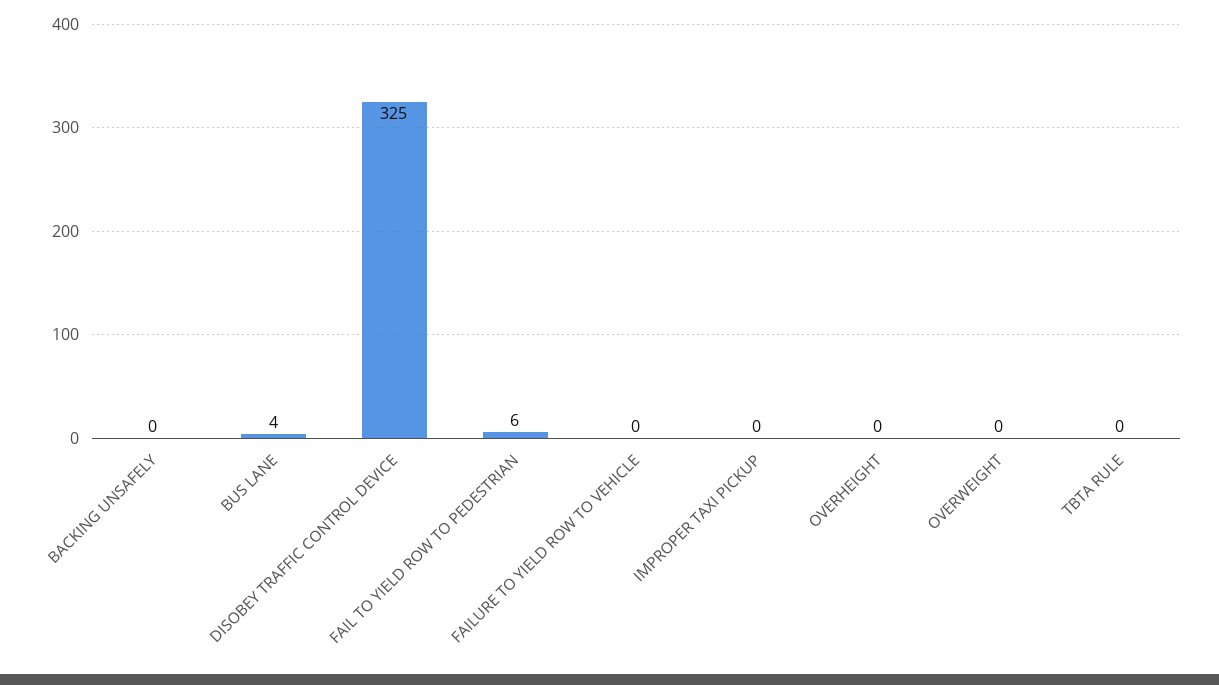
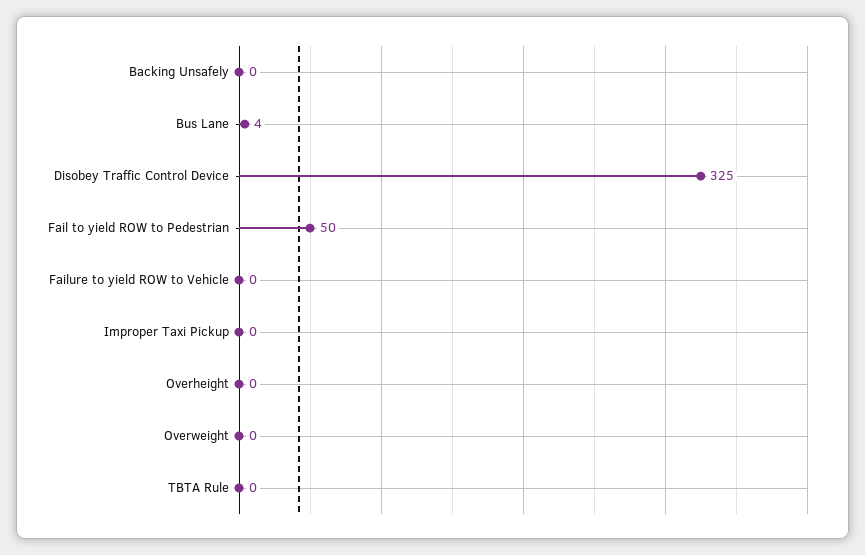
FAIL TO YIELD ROW TO PEDESTRIAN: 6 -> 50

